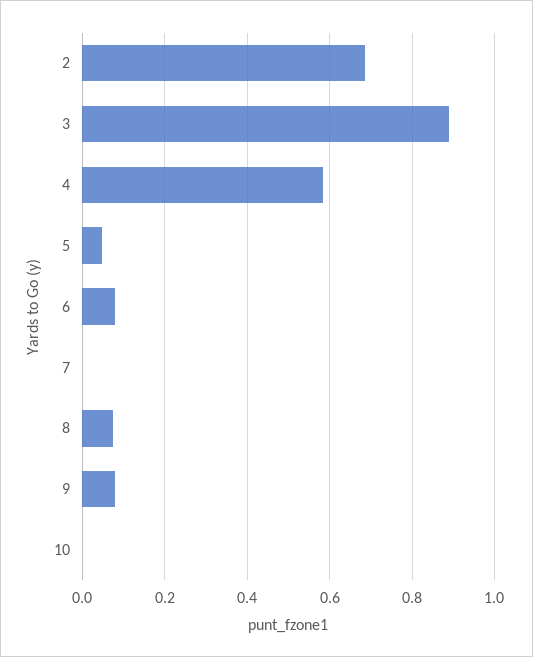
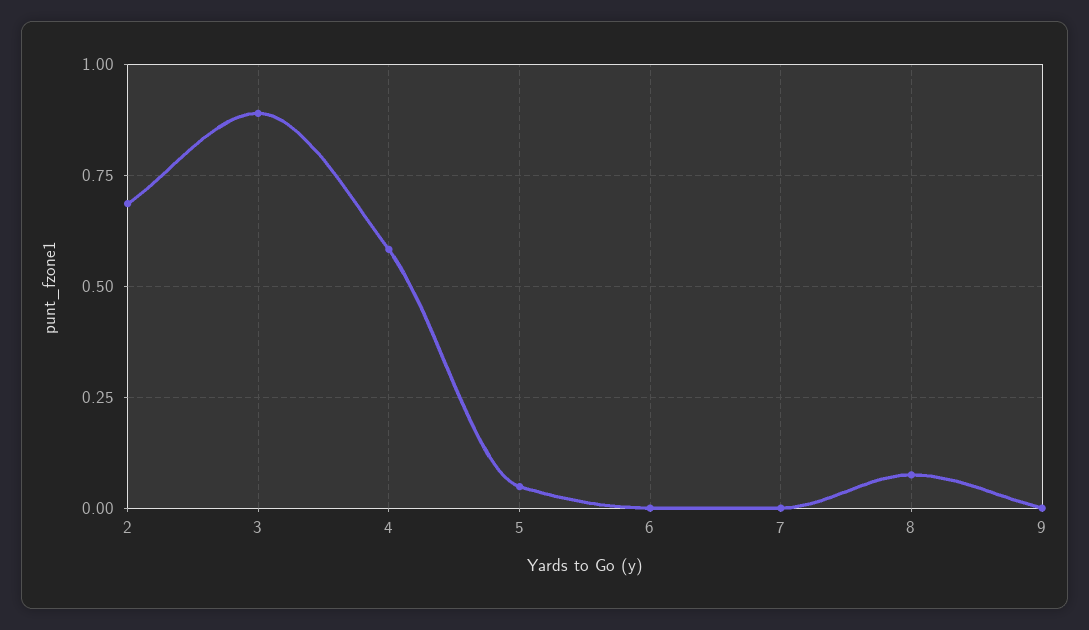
6: 0.08 -> 0
9: 0.08 -> 0
10: 0 -> none

